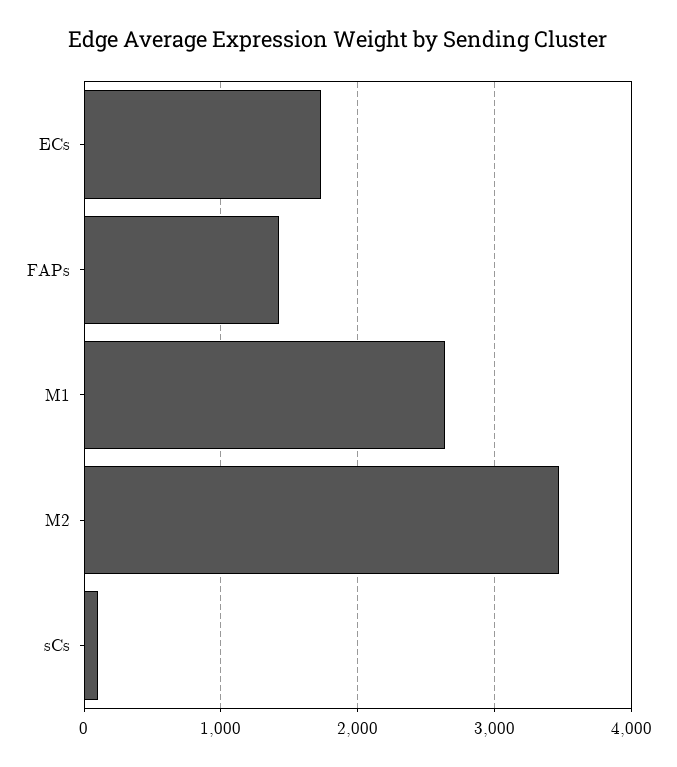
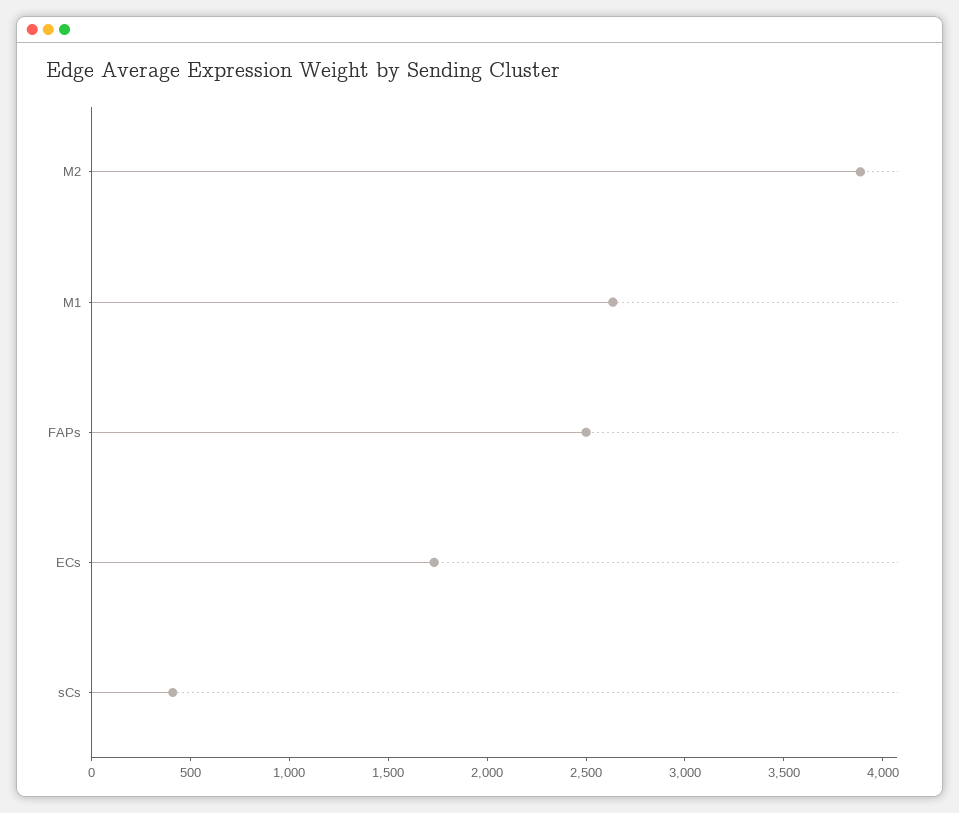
FAPs: 1400 -> 2500
M2: 3500 -> 3900
sCs: 100 -> 400

